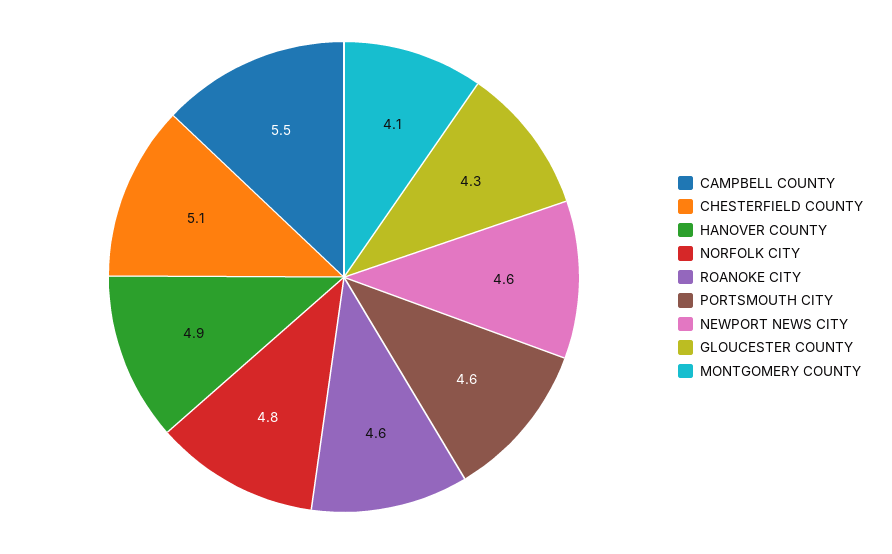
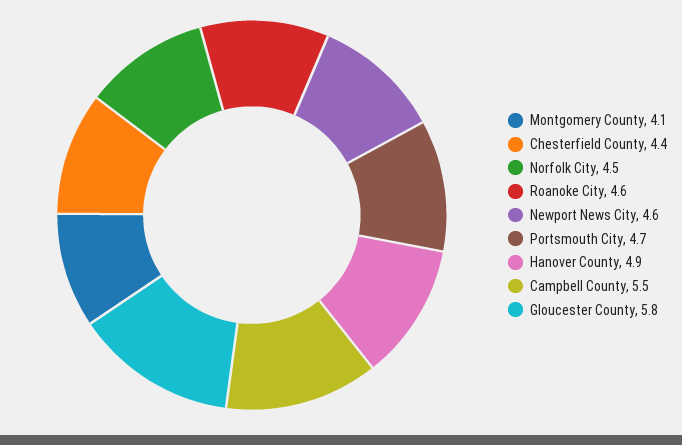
CHESTERFIELD COUNTY: 5.1 -> 4.4
NORFOLK CITY: 4.8 -> 4.5
PORTSMOUTH CITY: 4.6 -> 4.7
GLOUCESTER COUNTY: 4.3 -> 5.8

